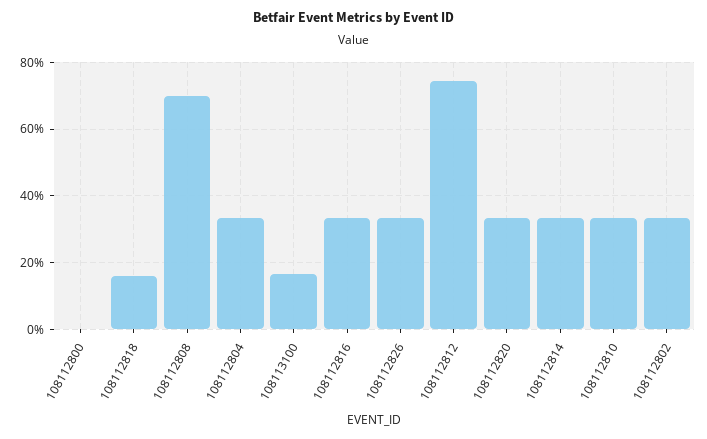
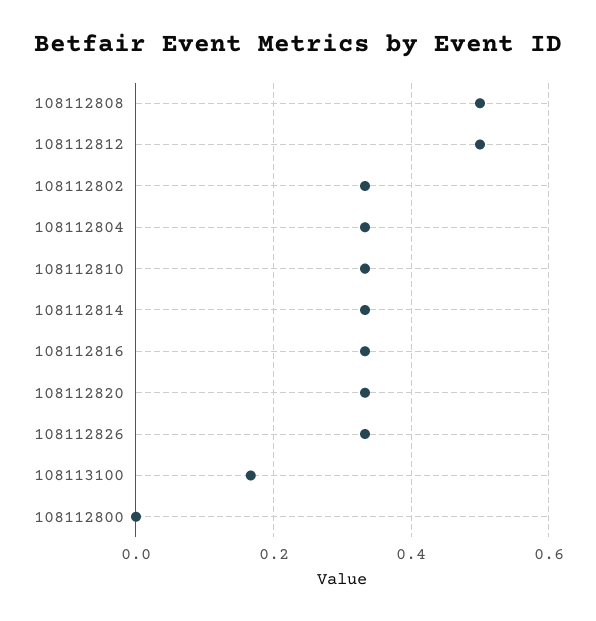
108112818: 0.16 -> none
108112808: 0.7 -> 0.5
108112812: 0.74 -> 0.5

